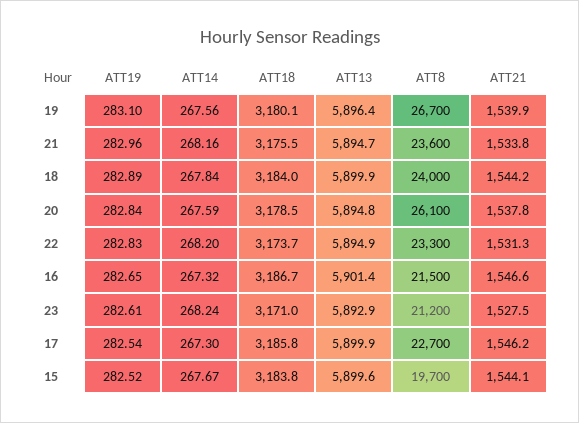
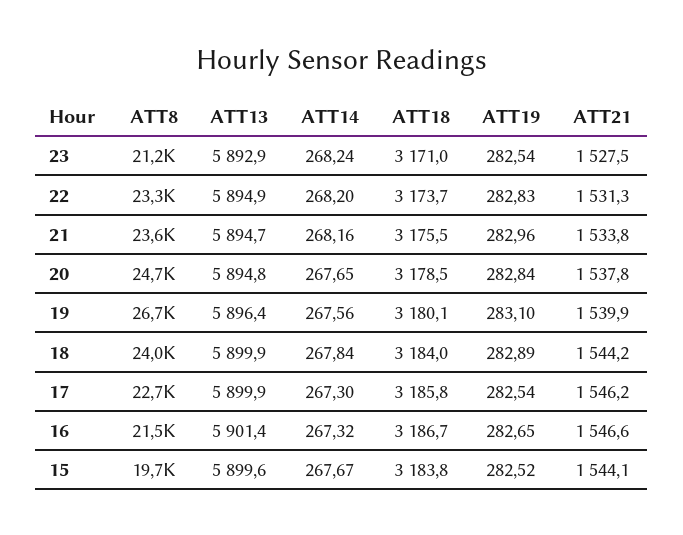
ATT14, 20: 267.59 -> 267.65
ATT8, 20: 26100 -> 24700
ATT19, 23: 282.61 -> 282.54

